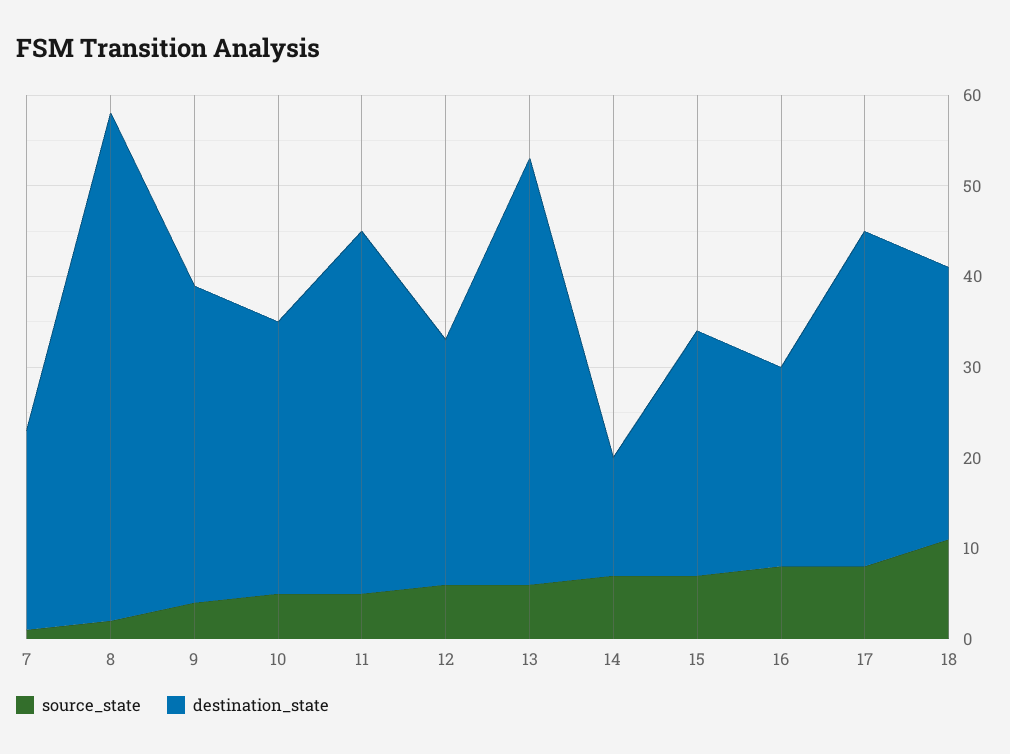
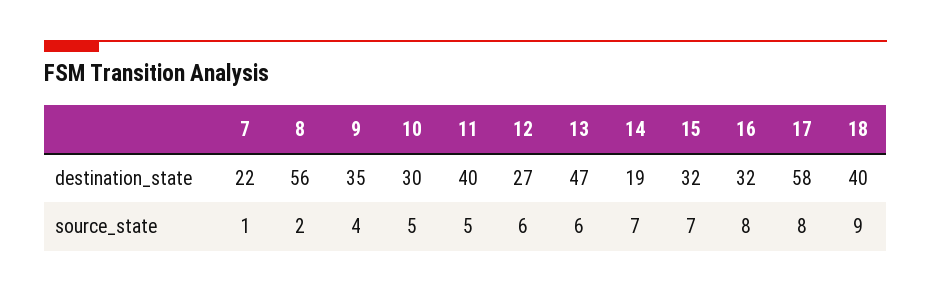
destination_state, 14: 13 -> 19
destination_state, 15: 27 -> 32
destination_state, 16: 22 -> 32
destination_state, 17: 37 -> 58
source_state, 18: 11 -> 9
destination_state, 18: 30 -> 40

